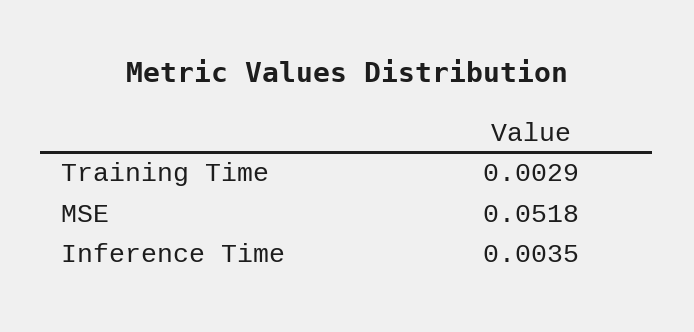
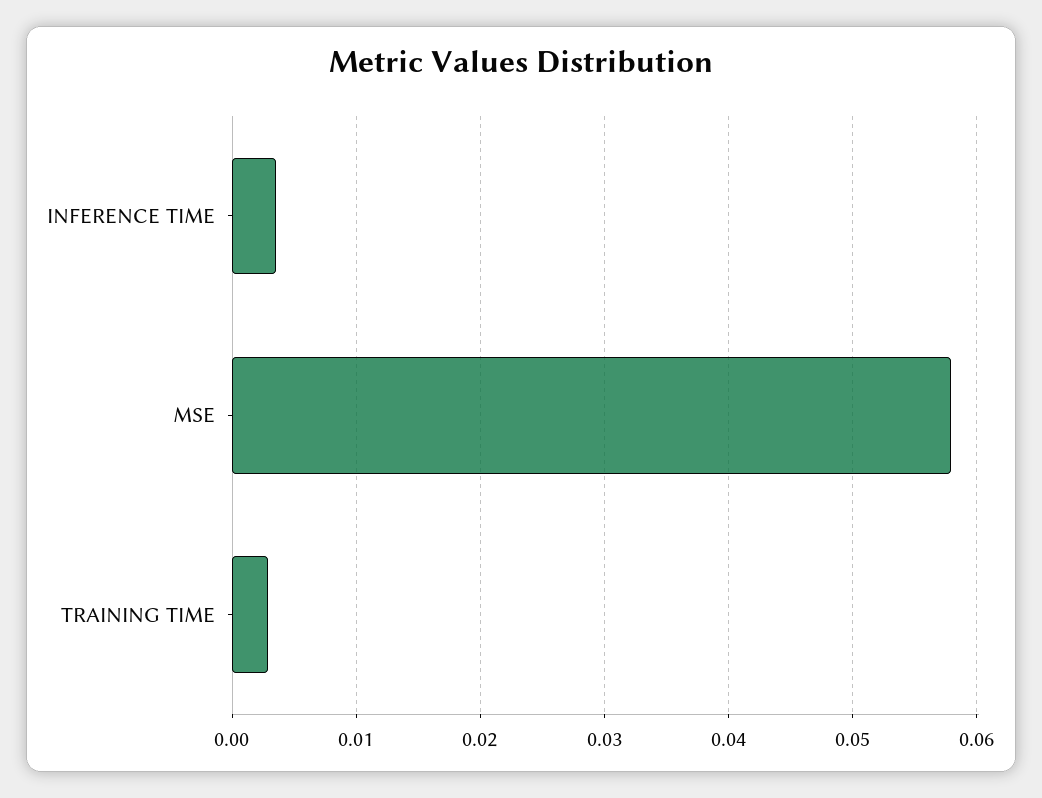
MSE: 0.0518 -> 0.058

